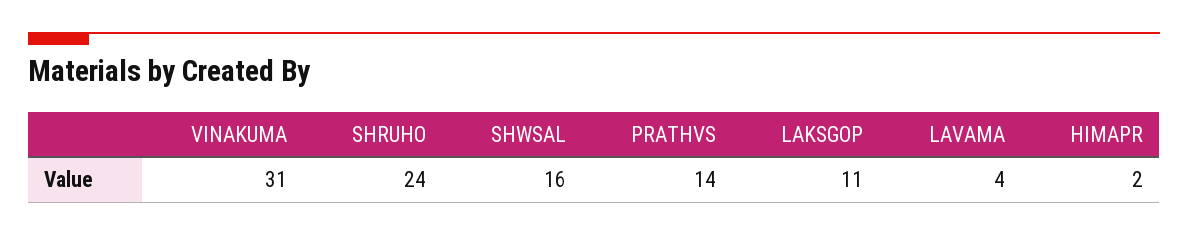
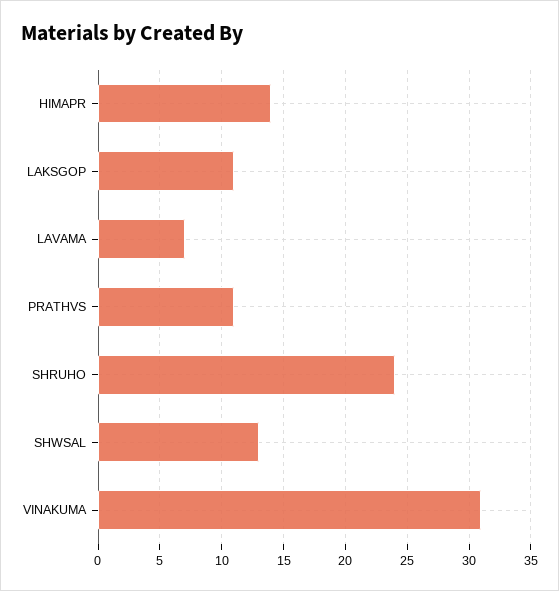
SHWSAL: 16 -> 13
PRATHVS: 14 -> 11
LAVAMA: 4 -> 7
HIMAPR: 2 -> 14

